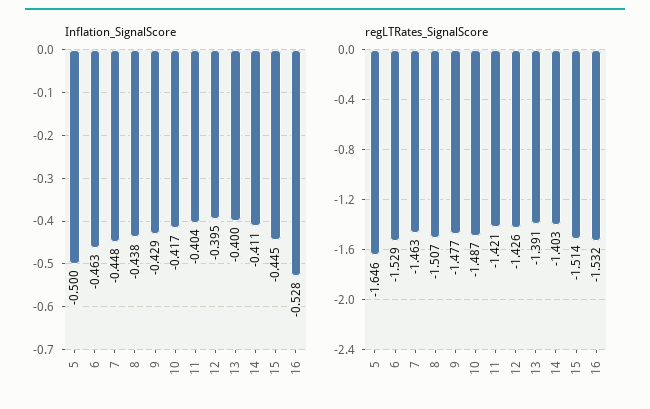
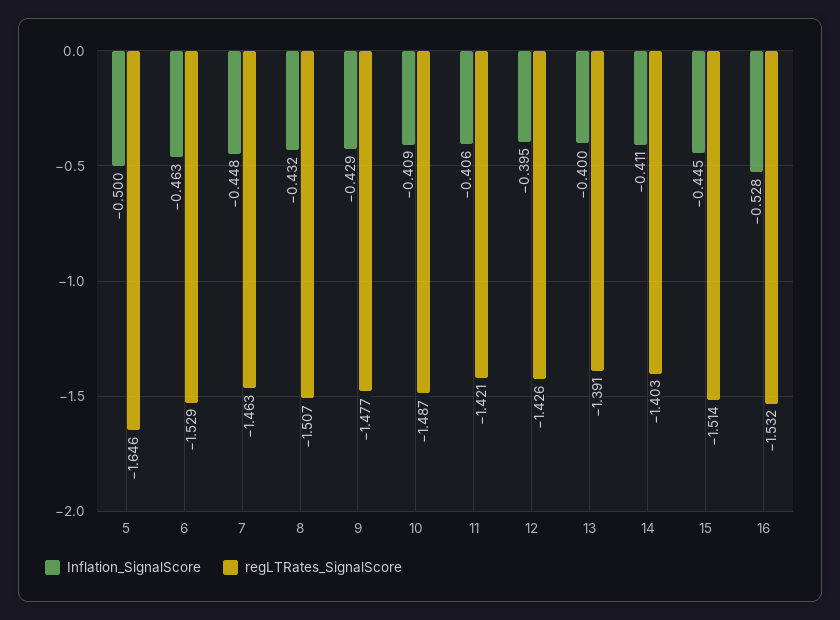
Inflation_SignalScore, 8: -0.438 -> -0.432
Inflation_SignalScore, 10: -0.417 -> -0.409
Inflation_SignalScore, 11: -0.404 -> -0.406

